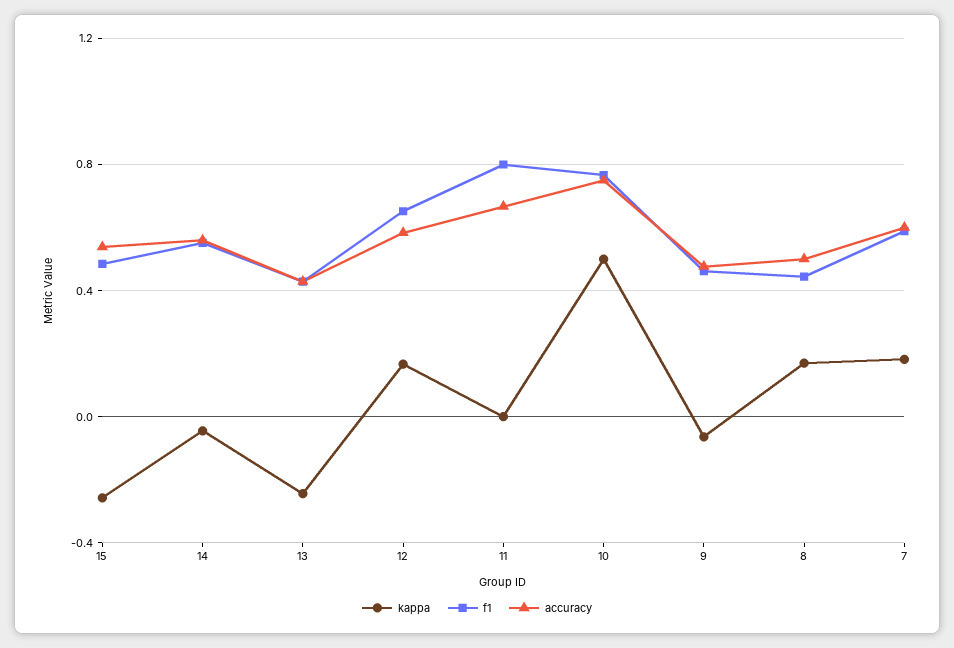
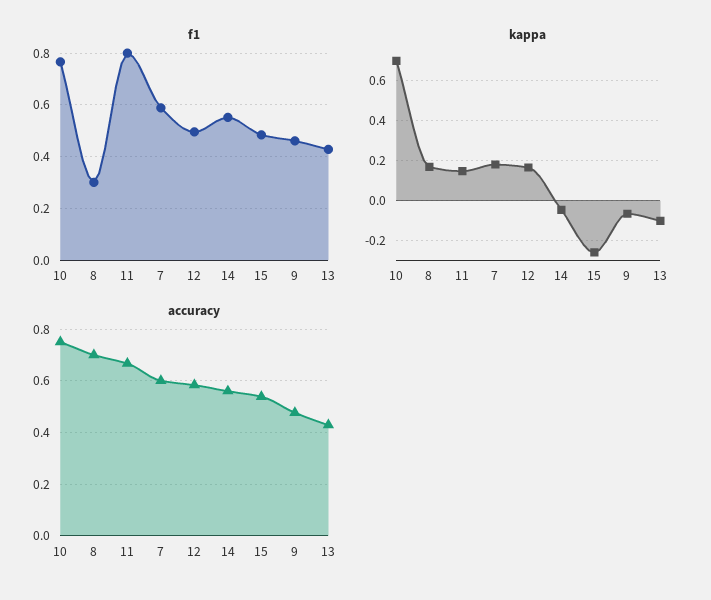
kappa, 13: -0.25 -> -0.1
f1, 12: 0.65 -> 0.5
kappa, 11: 0 -> 0.15
kappa, 10: 0.5 -> 0.7
f1, 8: 0.45 -> 0.3
accuracy, 8: 0.5 -> 0.7

